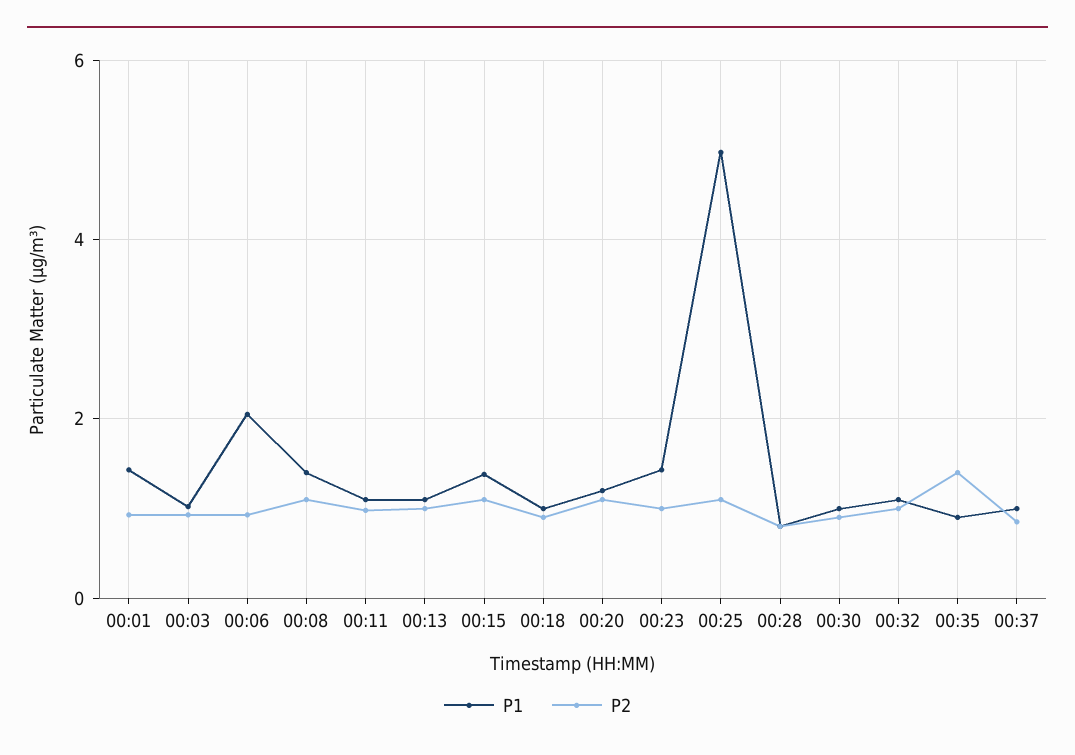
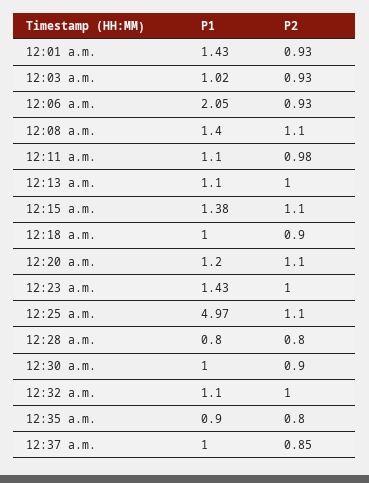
P2, 00:35: 1.4 -> 0.8

